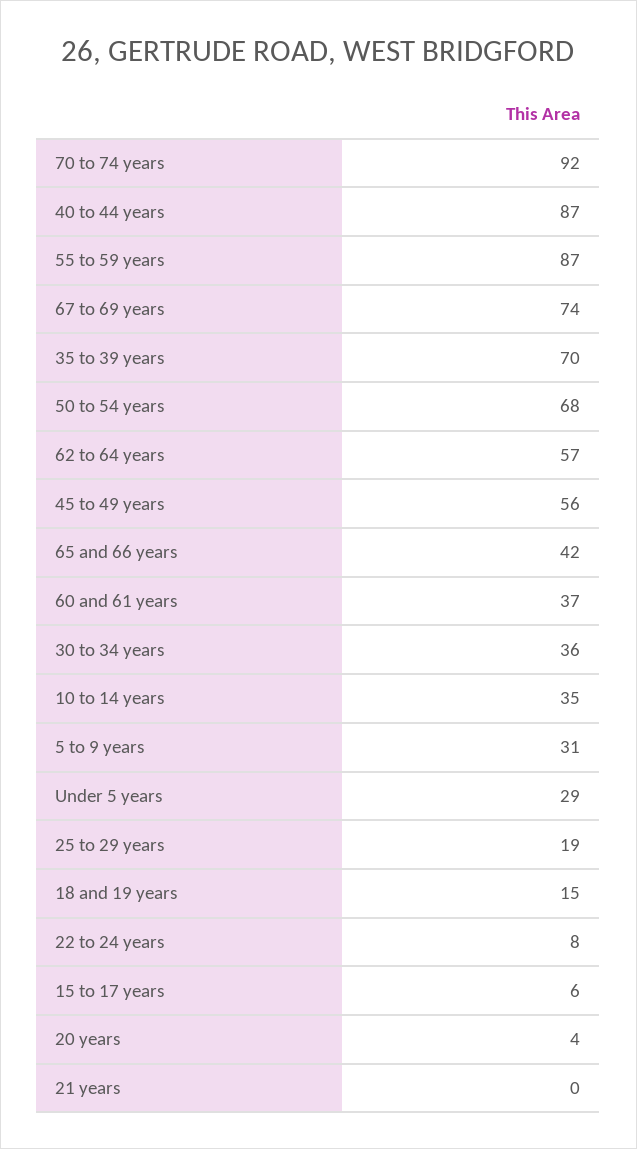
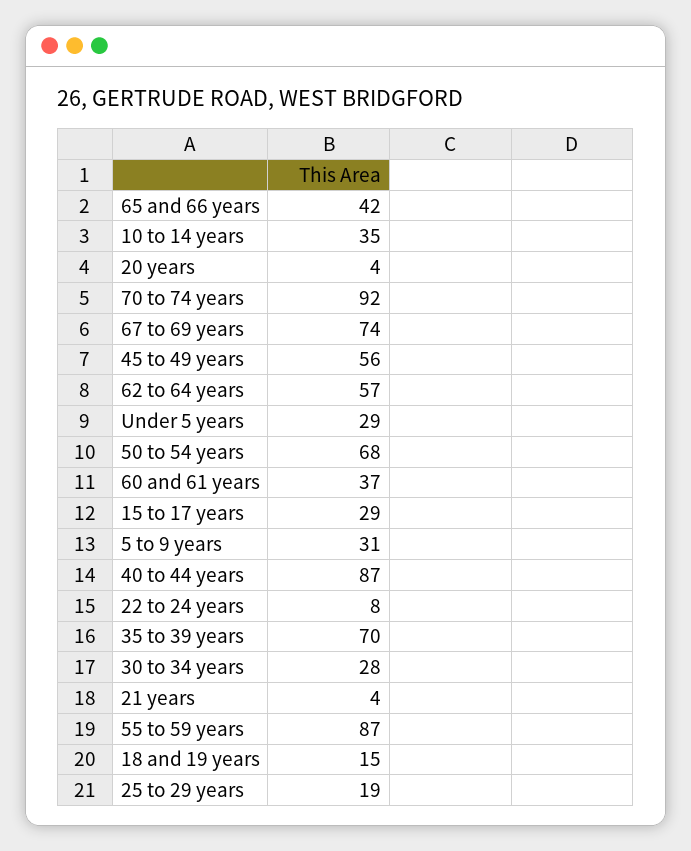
30 to 34 years: 36 -> 28
15 to 17 years: 6 -> 29
21 years: 0 -> 4

